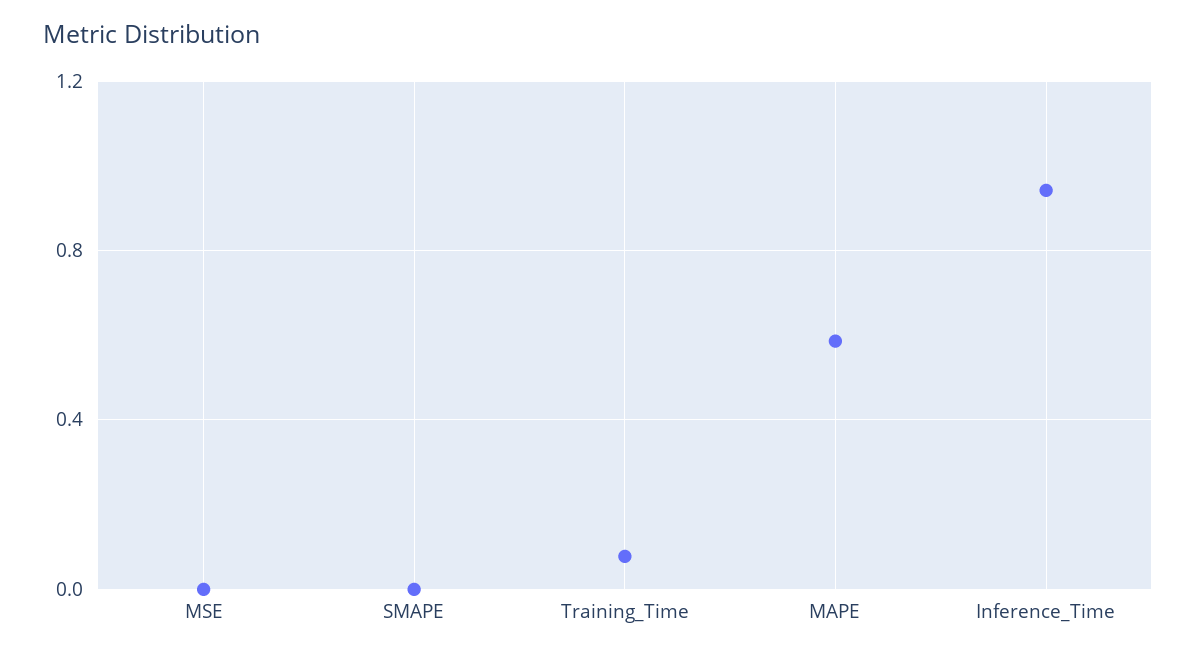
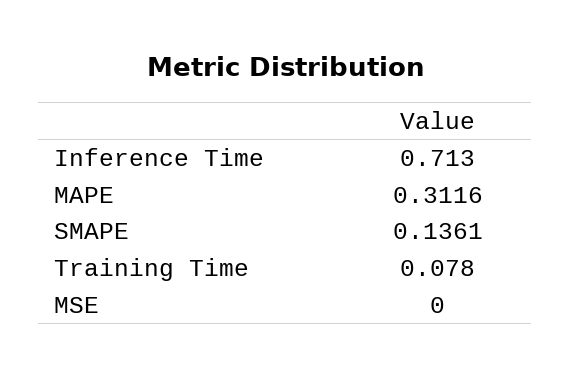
SMAPE: 0 -> 0.1361
MAPE: 0.6 -> 0.3116
Inference_Time: 0.95 -> 0.713

